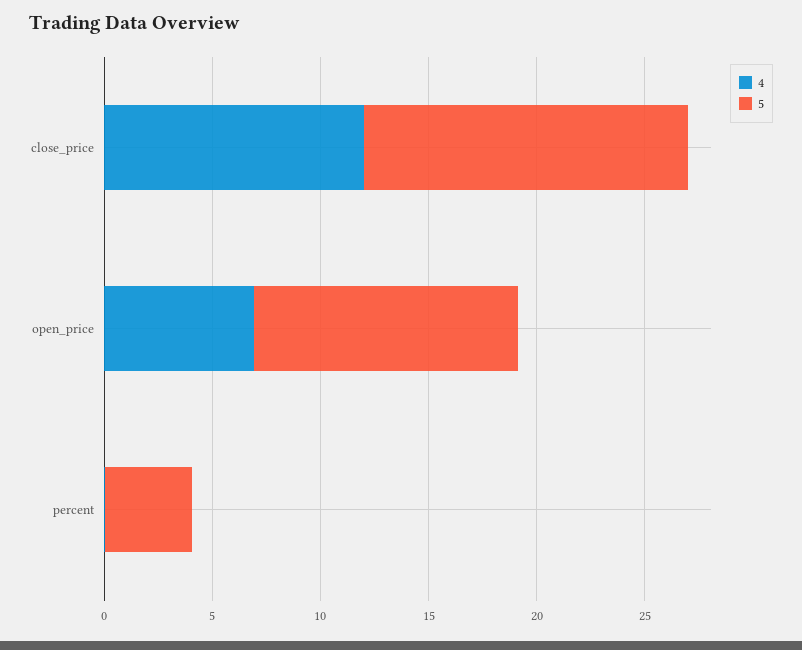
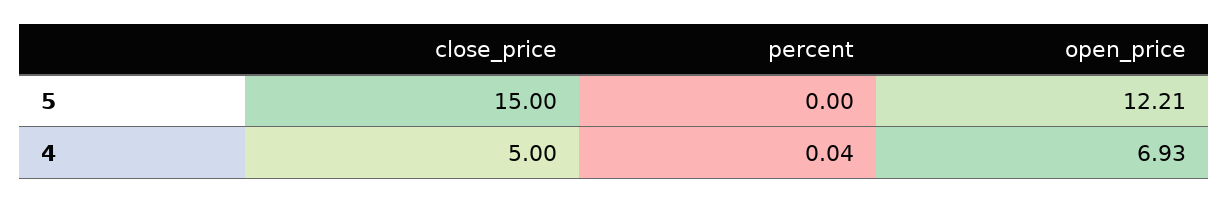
4, close_price: 12 -> 5
5, percent: 4 -> 0

